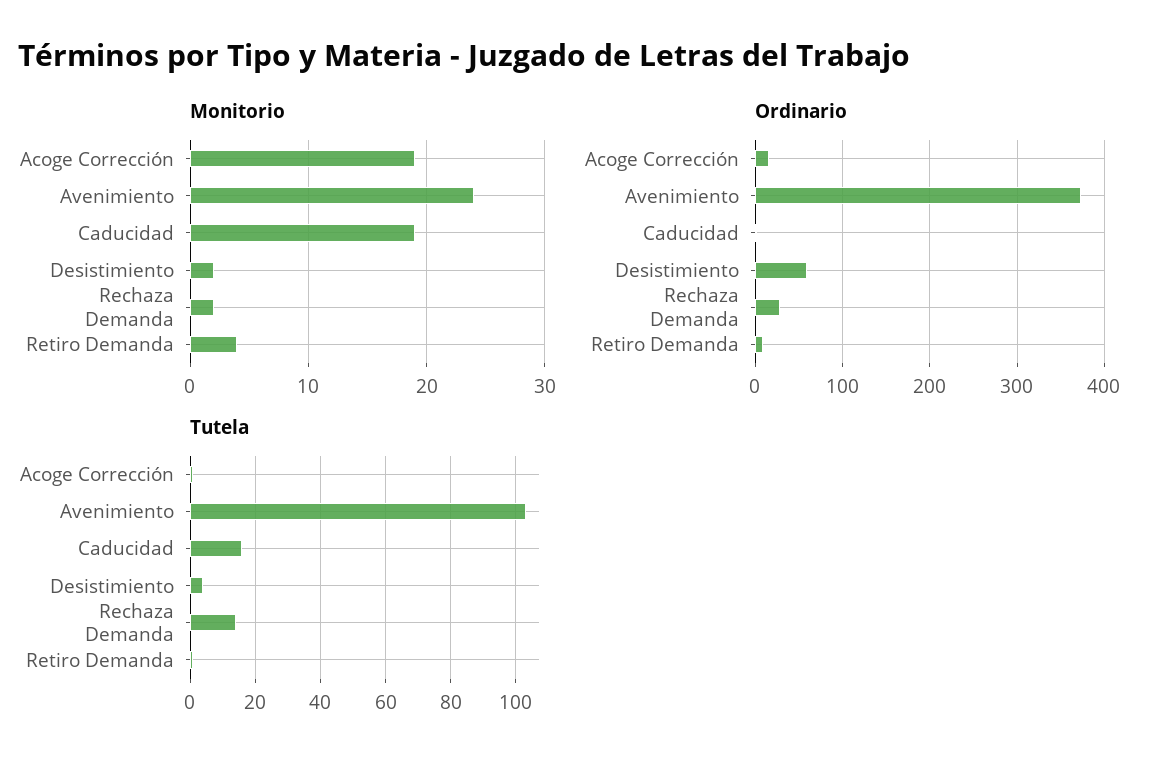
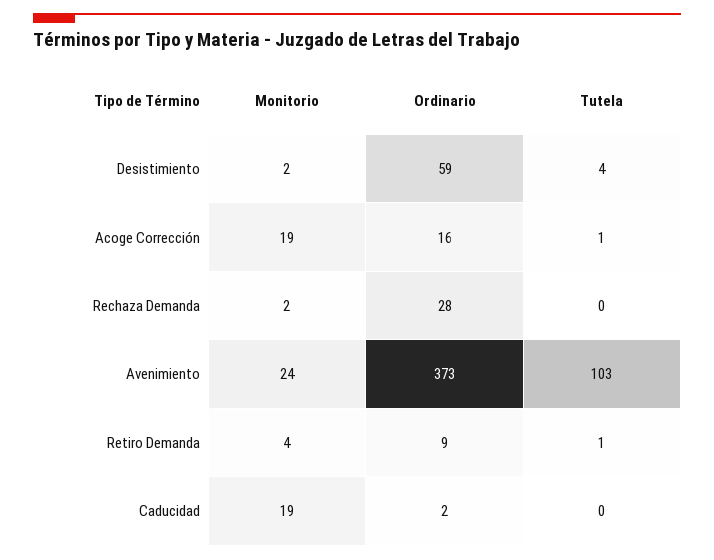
Tutela, Caducidad: 15 -> 0
Tutela, Rechaza Demanda: 15 -> 0

